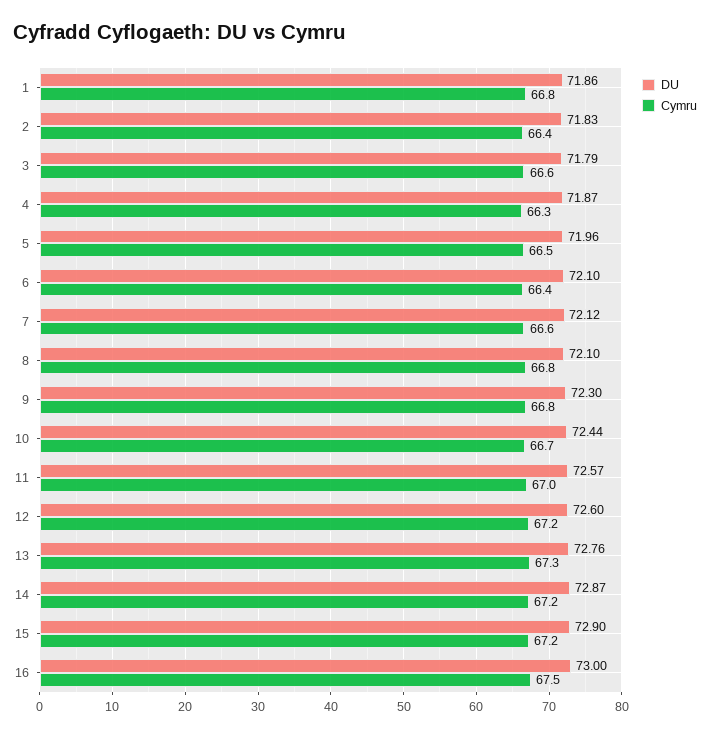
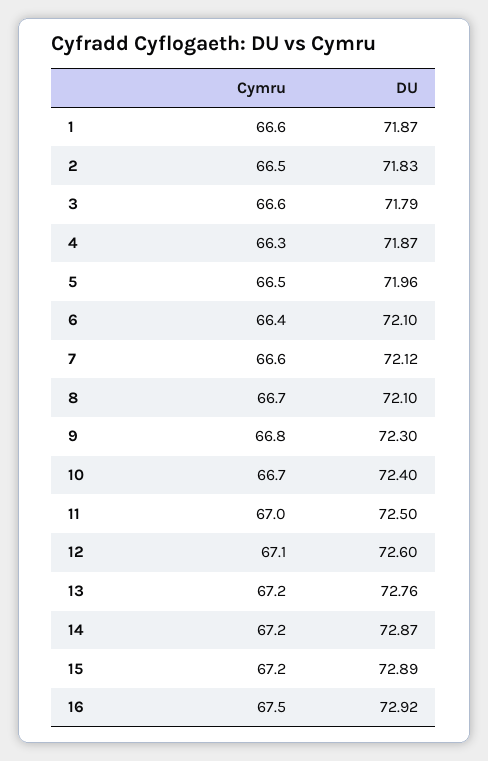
DU, 1: 71.86 -> 71.87
Cymru, 1: 66.8 -> 66.6
Cymru, 2: 66.4 -> 66.5
Cymru, 8: 66.8 -> 66.7
DU, 10: 72.44 -> 72.4
DU, 11: 72.57 -> 72.5
Cymru, 12: 67.2 -> 67.1
Cymru, 13: 67.3 -> 67.2
DU, 15: 72.9 -> 72.89
DU, 16: 73 -> 72.92

